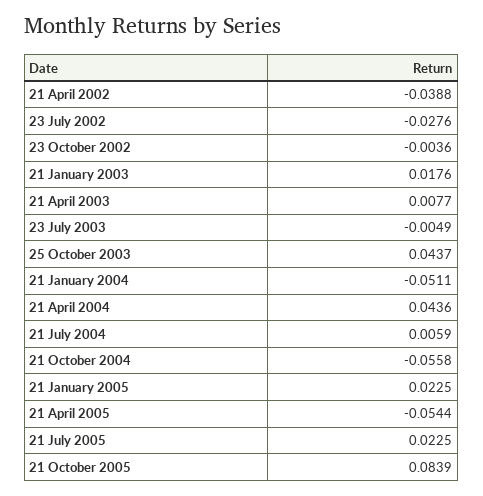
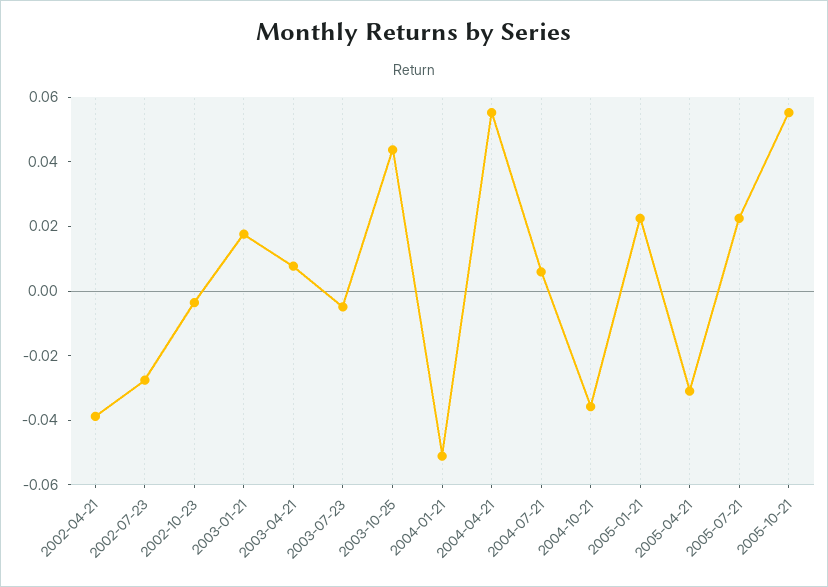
21 April 2004: 0.0436 -> 0.055
21 October 2004: -0.0558 -> -0.035
21 April 2005: -0.0544 -> -0.03
21 October 2005: 0.0839 -> 0.055

